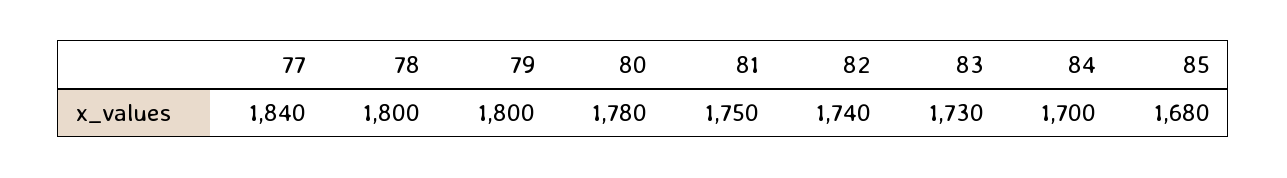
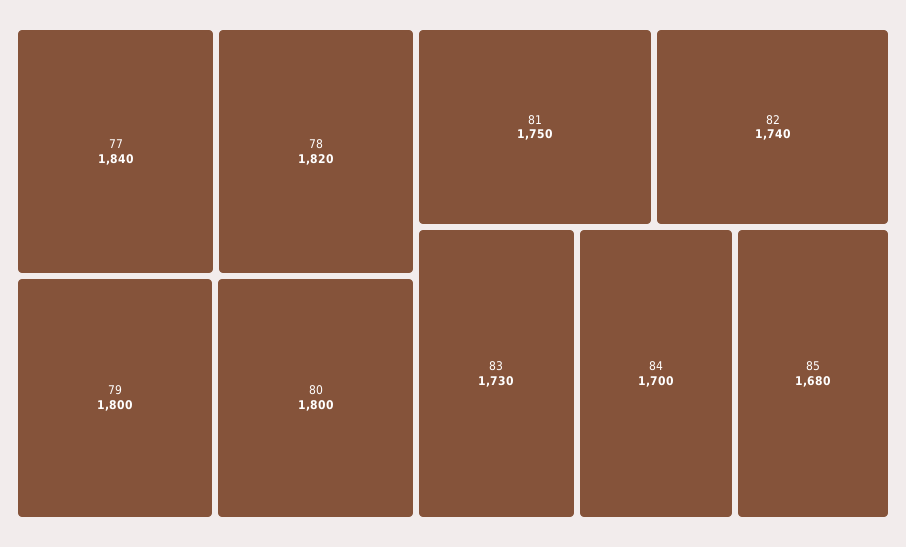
78: 1800 -> 1820
80: 1780 -> 1800

